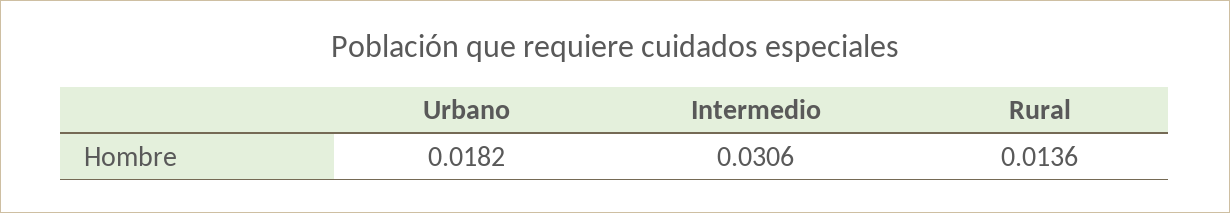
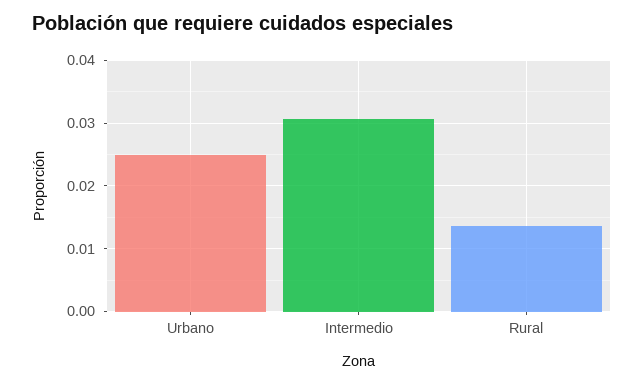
Urbano: 0.0182 -> 0.025

